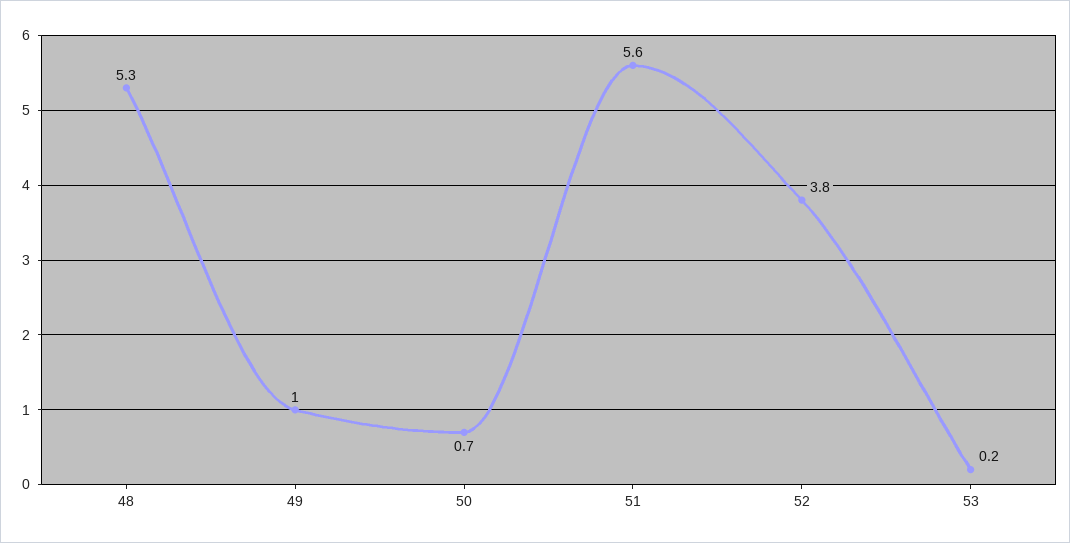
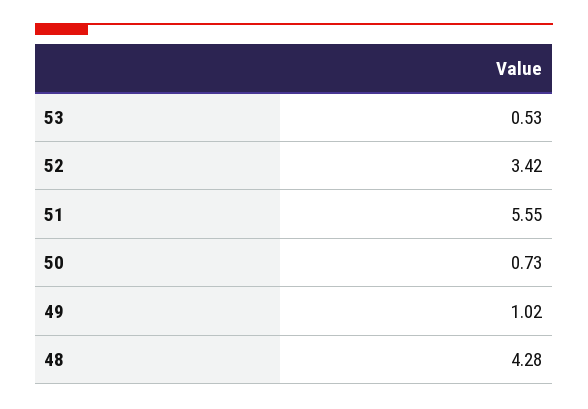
48: 5.3 -> 4.28
52: 3.8 -> 3.42
53: 0.2 -> 0.53

